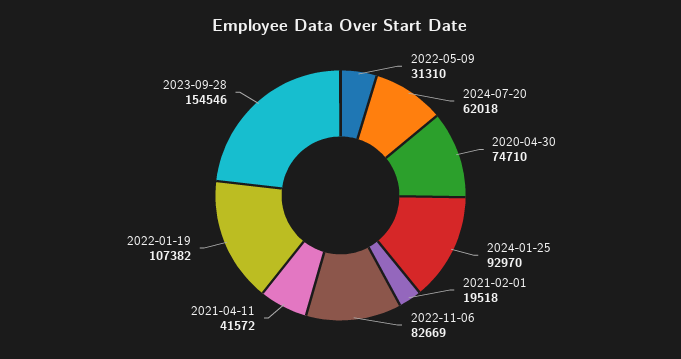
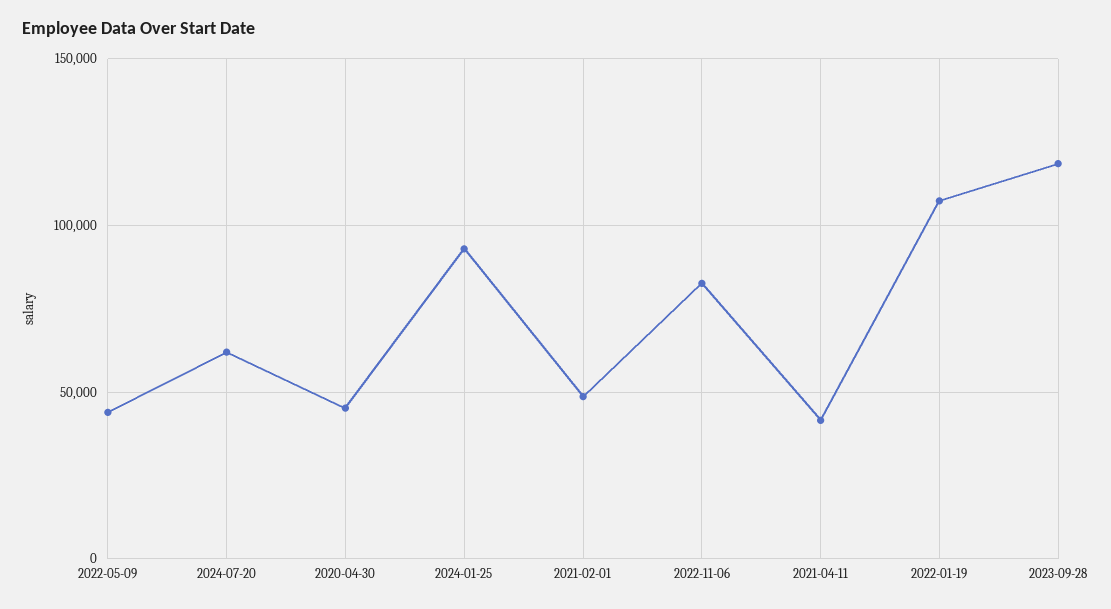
2022-05-09: 31310 -> 45000
2020-04-30: 74710 -> 45000
2021-02-01: 19518 -> 50000
2023-09-28: 154546 -> 120000

